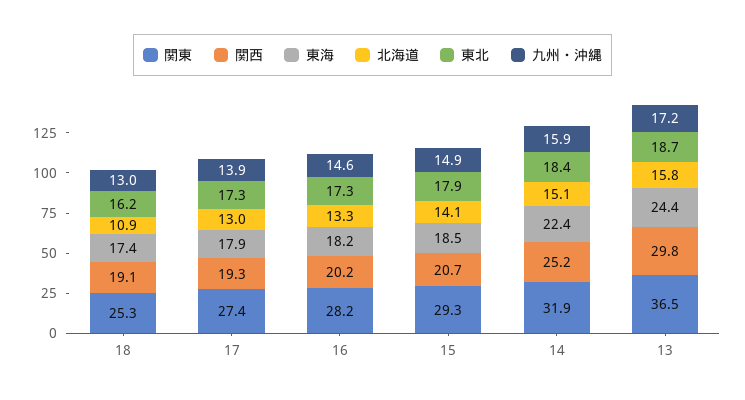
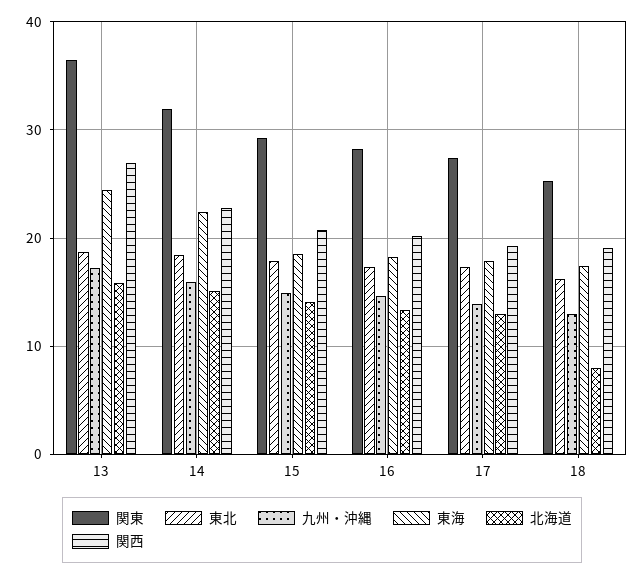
北海道, 18: 10.9 -> 8
関西, 14: 25.2 -> 23
関西, 13: 29.8 -> 27

